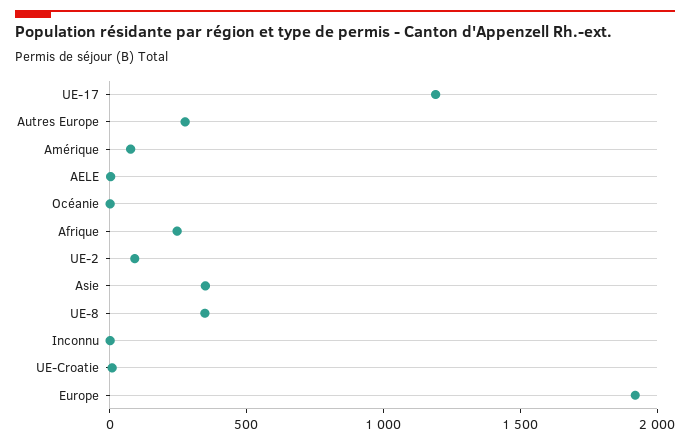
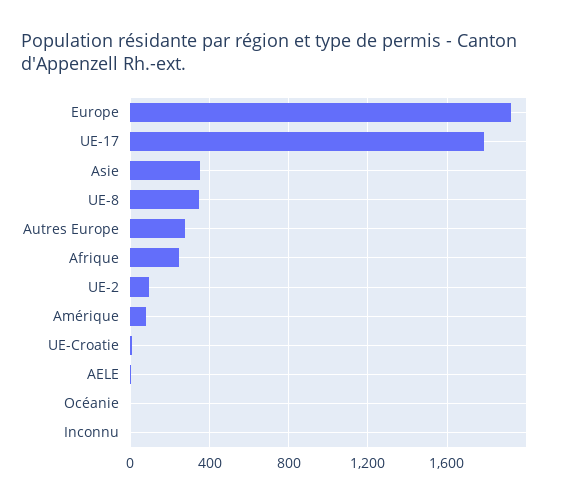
UE-17: 1200 -> 1800

